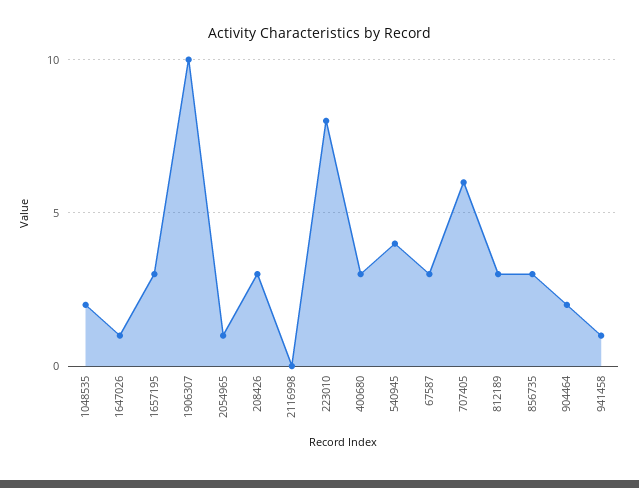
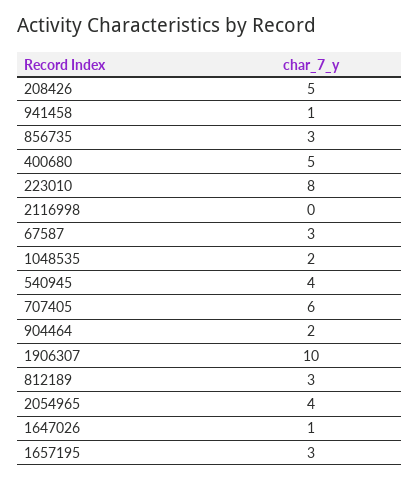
2054965: 1 -> 4
208426: 3 -> 5
400680: 3 -> 5

